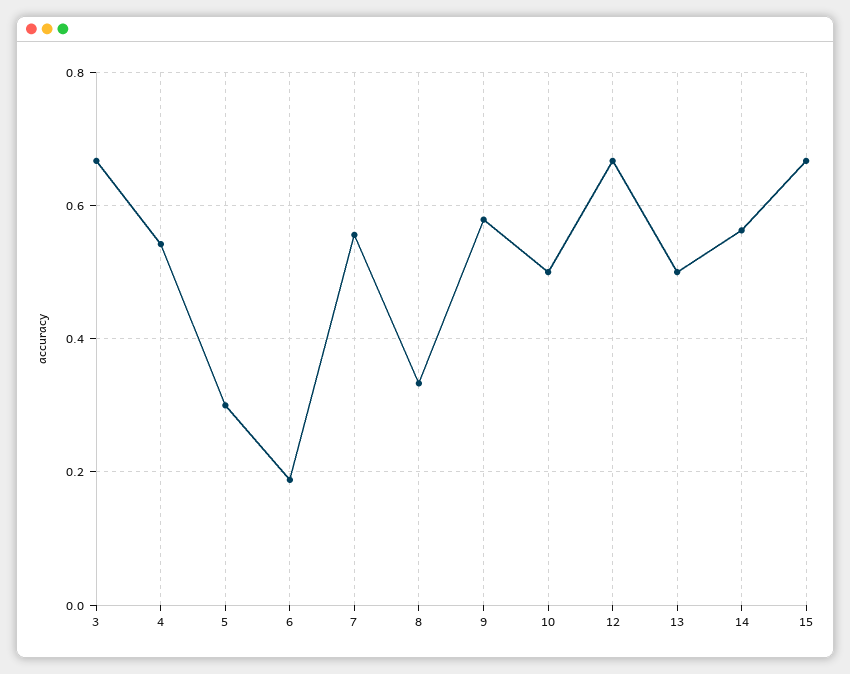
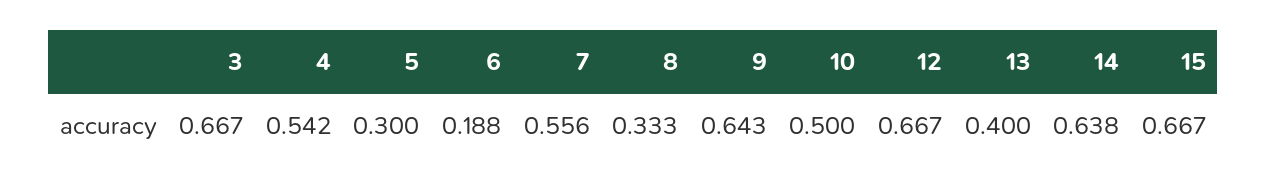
9: 0.58 -> 0.643
13: 0.5 -> 0.4
14: 0.56 -> 0.638

